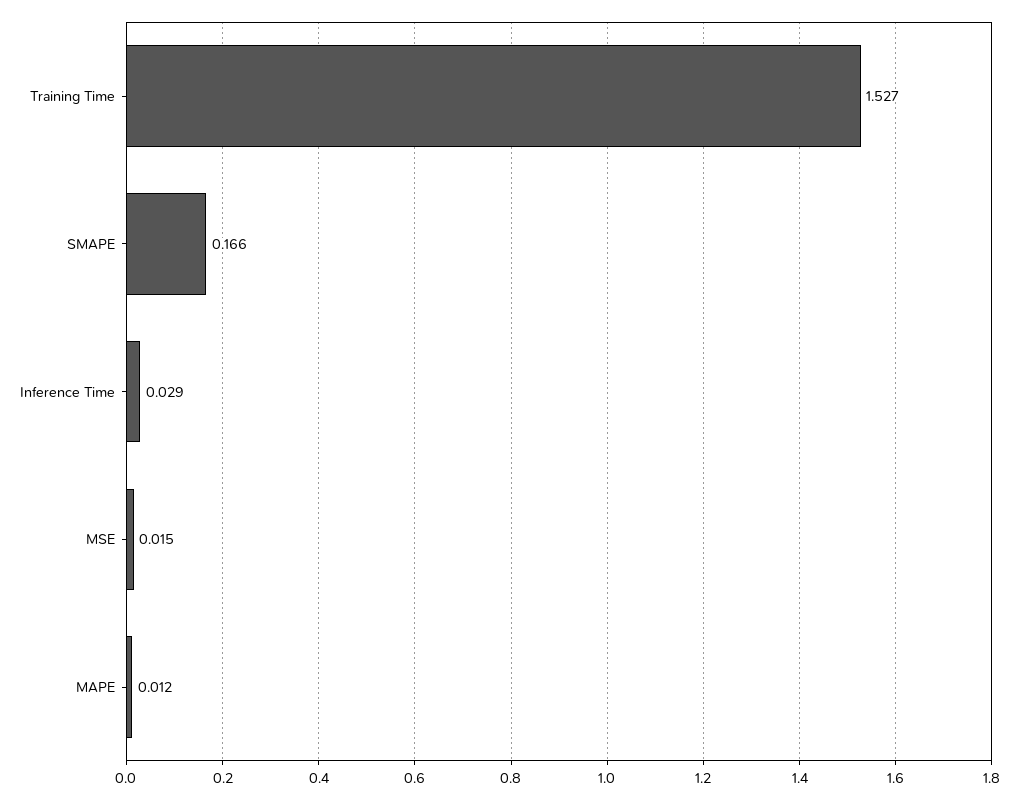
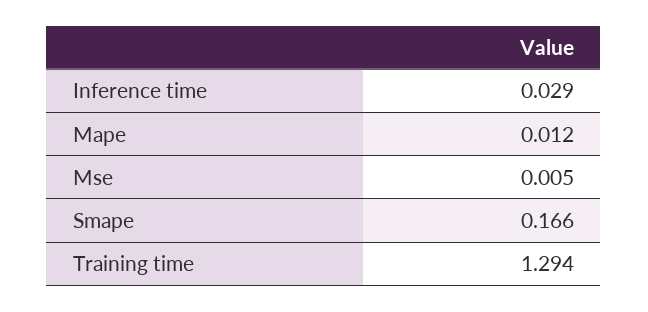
Training Time: 1.527 -> 1.294
MSE: 0.015 -> 0.005

